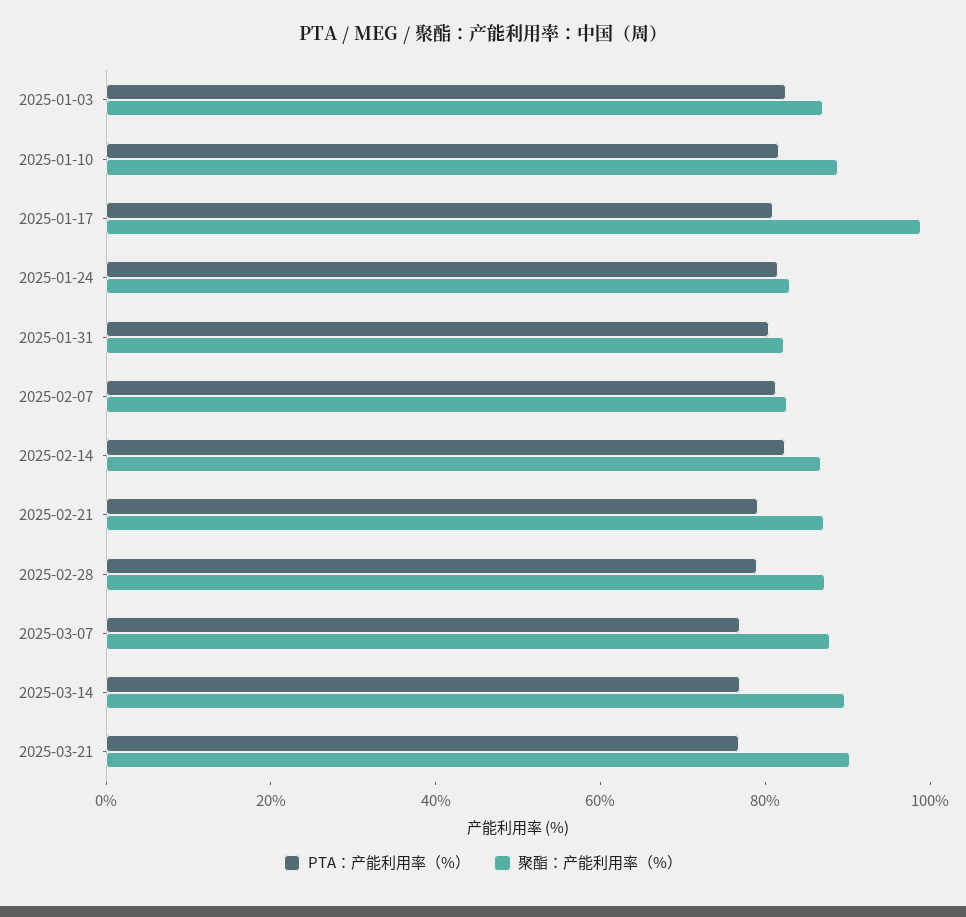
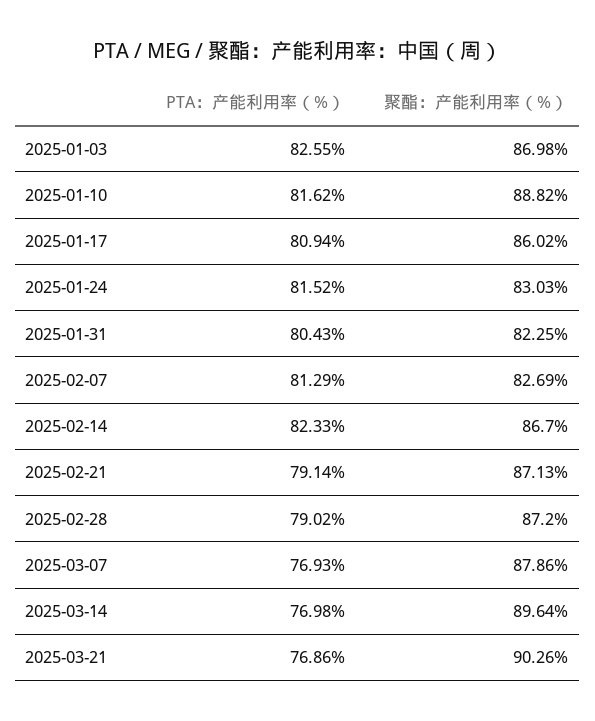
聚酯：产能利用率（%）, 2025-01-17: 100 -> 86.02

